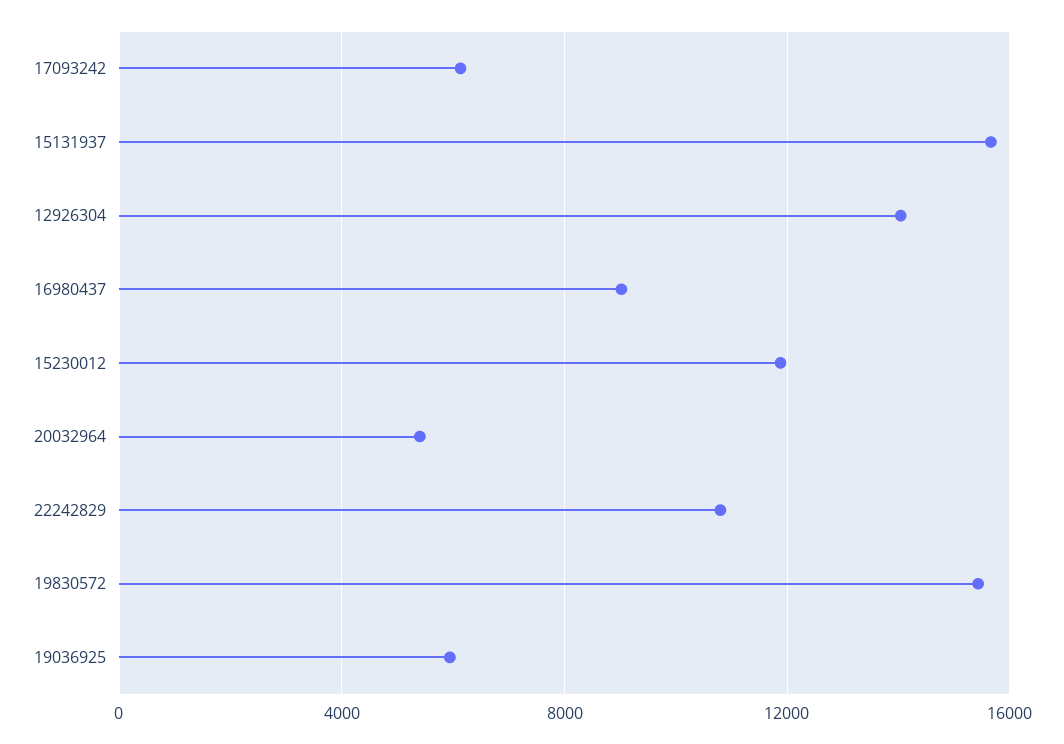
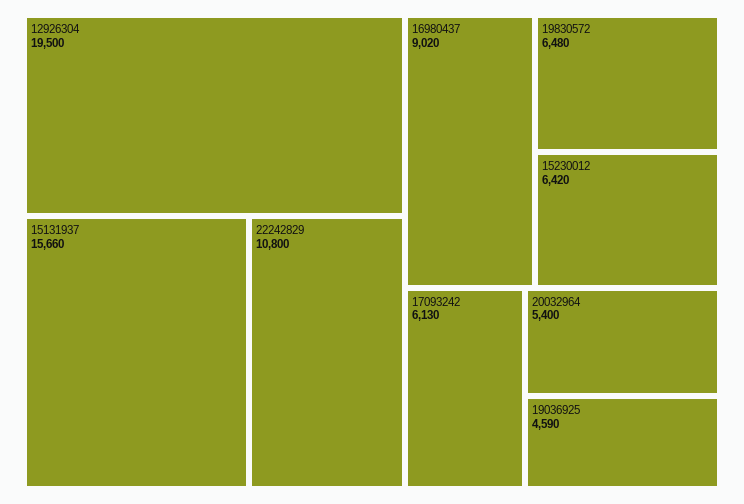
12926304: 14000 -> 19500
15230012: 12000 -> 6420
19830572: 15500 -> 6480
19036925: 6000 -> 4590

